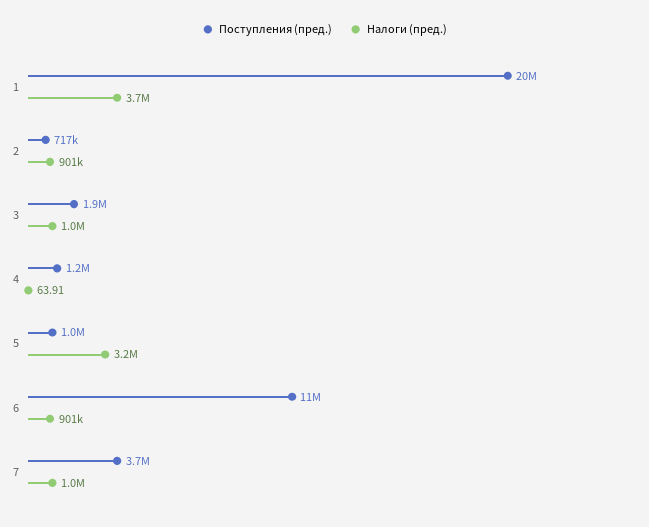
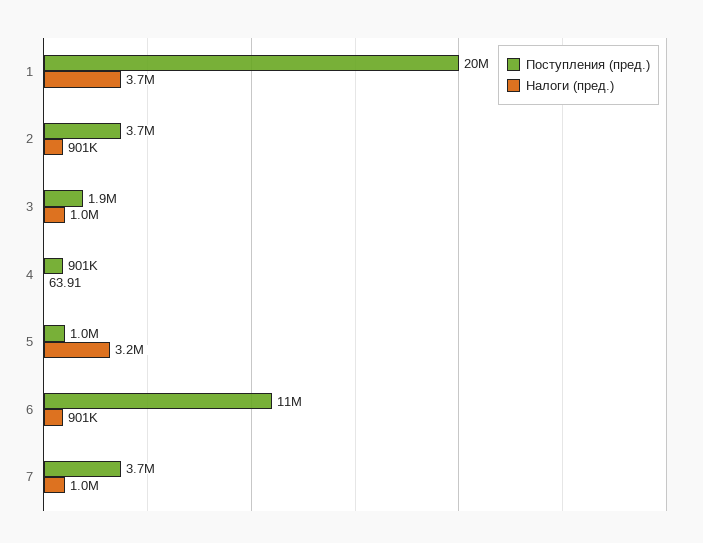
Поступления (пред.), 2: 717000 -> 3700000
Поступления (пред.), 4: 1200000 -> 901000

